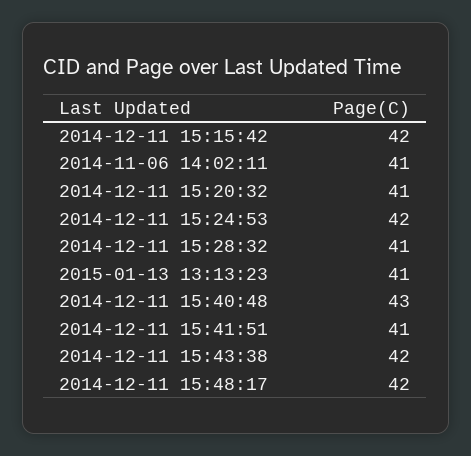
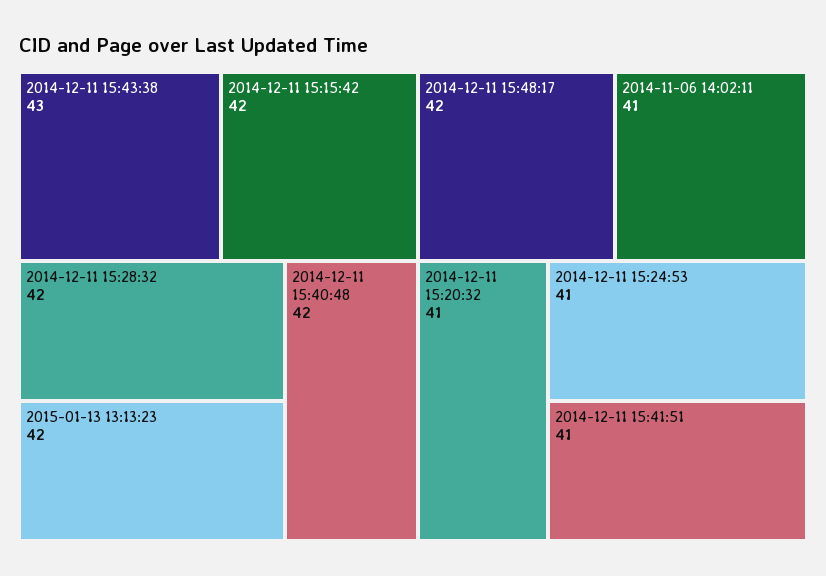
2014-12-11 15:24:53: 42 -> 41
2014-12-11 15:28:32: 41 -> 42
2015-01-13 13:13:23: 41 -> 42
2014-12-11 15:40:48: 43 -> 42
2014-12-11 15:43:38: 42 -> 43

